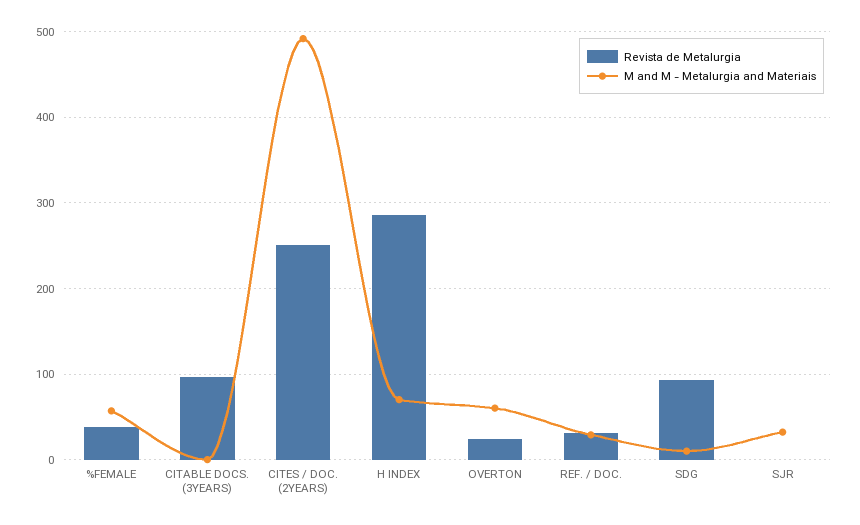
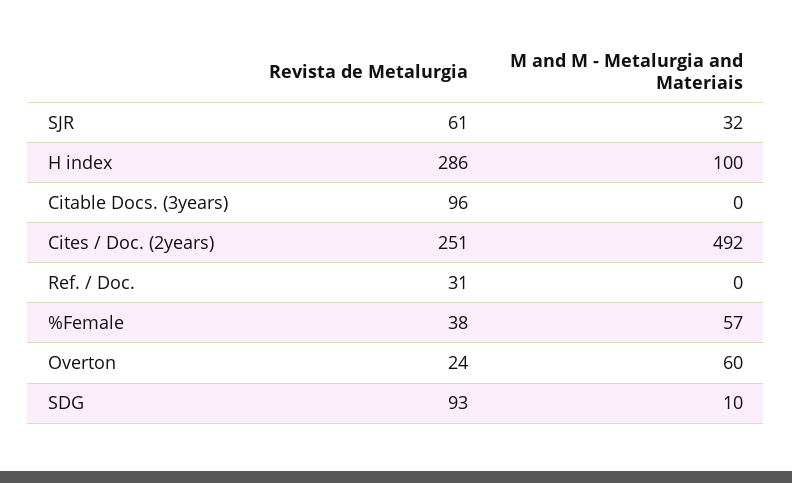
M and M - Metalurgia and Materiais, H INDEX: 70 -> 100
M and M - Metalurgia and Materiais, REF. / DOC.: 30 -> 0
Revista de Metalurgia, SJR: 0 -> 61

